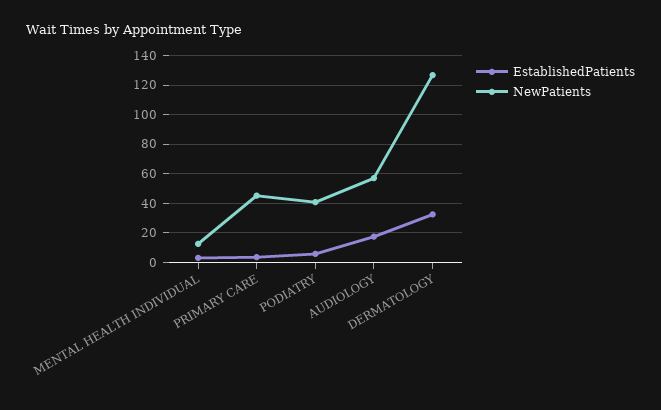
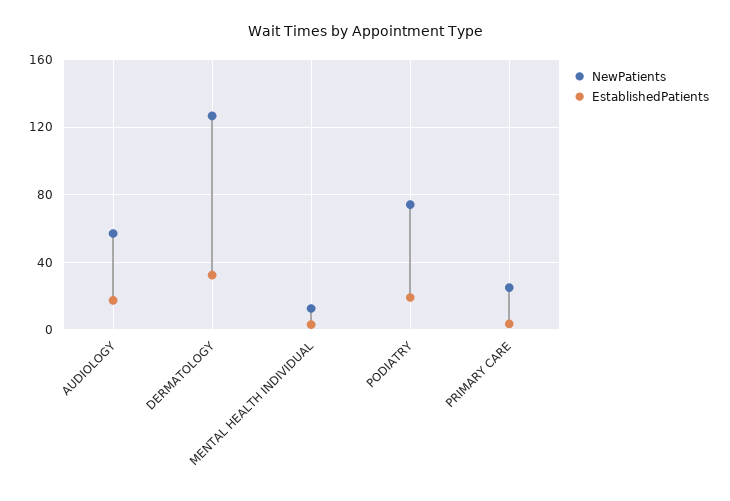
NewPatients, PRIMARY CARE: 45 -> 25
EstablishedPatients, PODIATRY: 5 -> 20
NewPatients, PODIATRY: 40 -> 75

